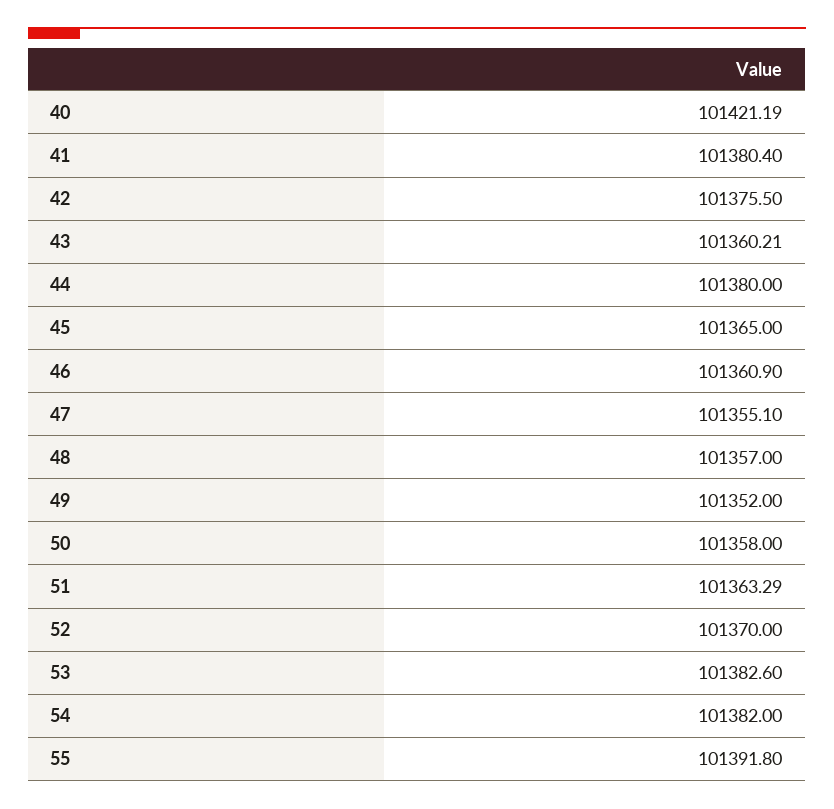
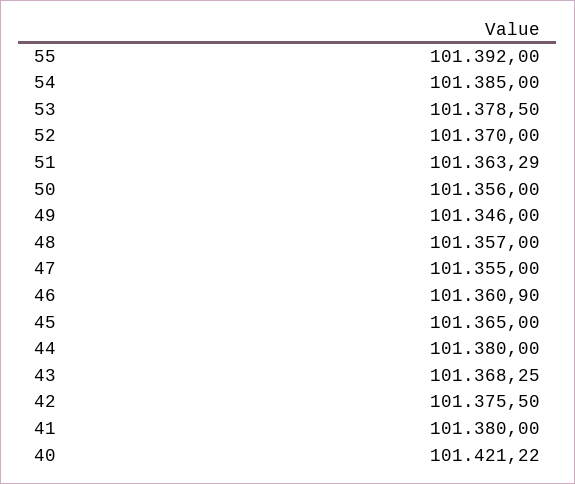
40: 101421.19 -> 101421.22
41: 101380.4 -> 101380
43: 101360.21 -> 101368.25
47: 101355.1 -> 101355
49: 101352 -> 101346
50: 101358 -> 101356
53: 101382.6 -> 101378.5
54: 101382 -> 101385
55: 101391.8 -> 101392

